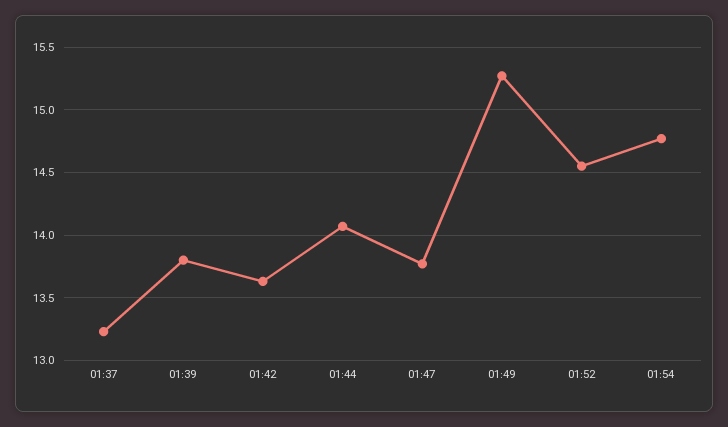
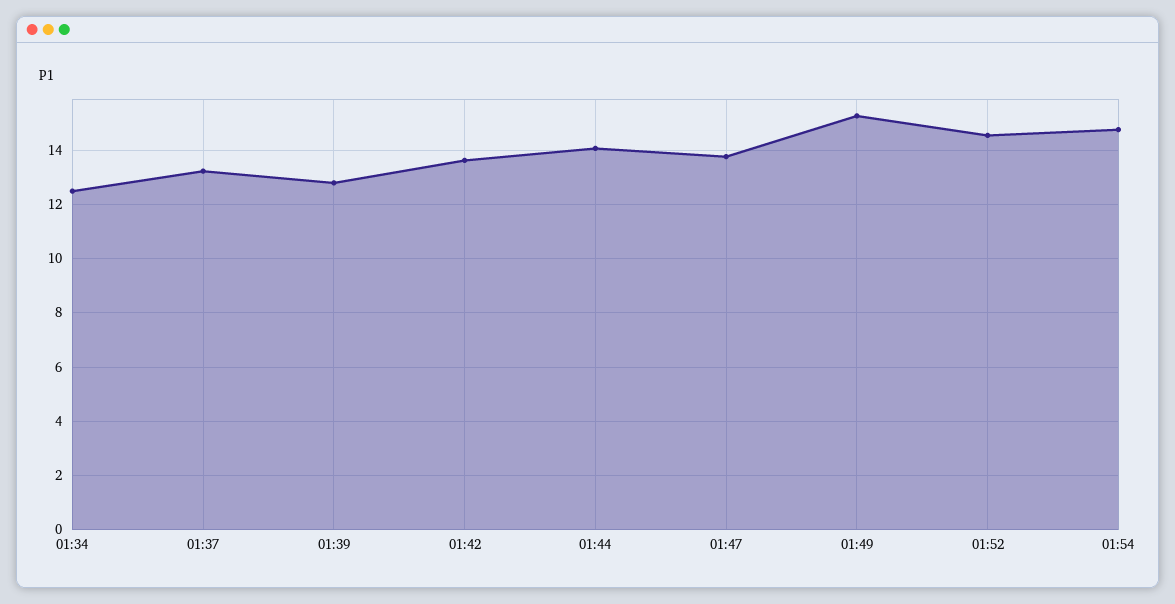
01:39: 13.8 -> 12.75
01:34: none -> 12.5

